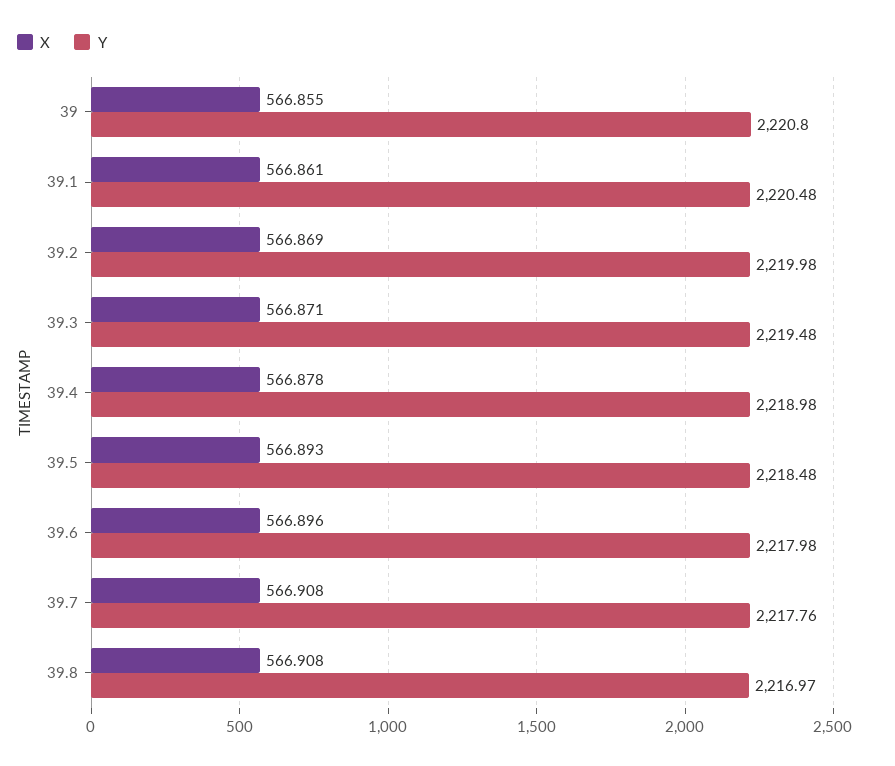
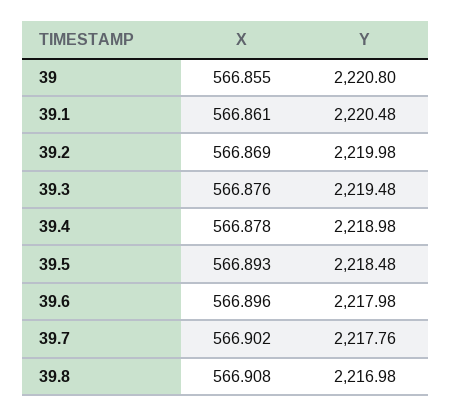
X, 39.3: 566.871 -> 566.876
X, 39.7: 566.908 -> 566.902
Y, 39.8: 2216.97 -> 2216.98

